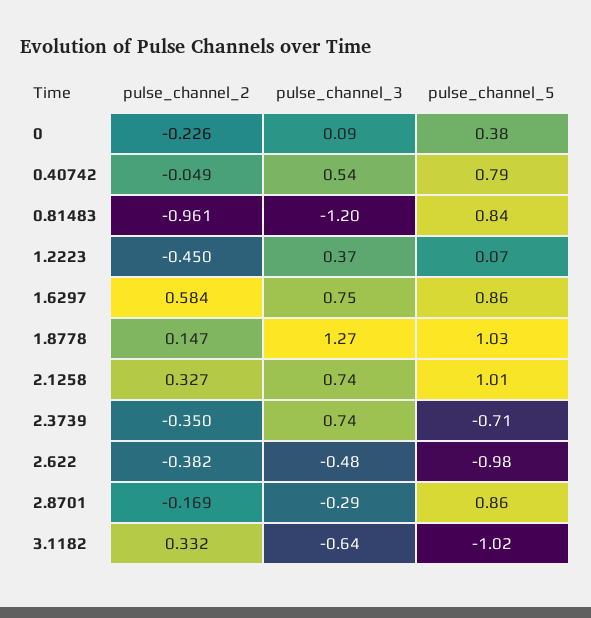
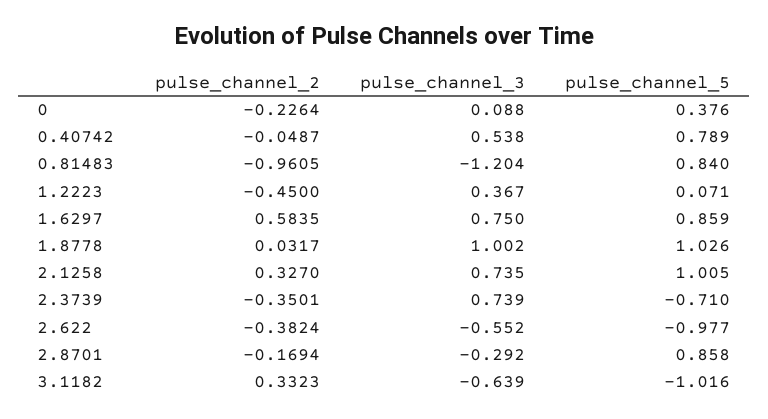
pulse_channel_2, 1.8778: 0.147 -> 0.0317
pulse_channel_3, 1.8778: 1.27 -> 1.002
pulse_channel_3, 2.622: -0.48 -> -0.552

